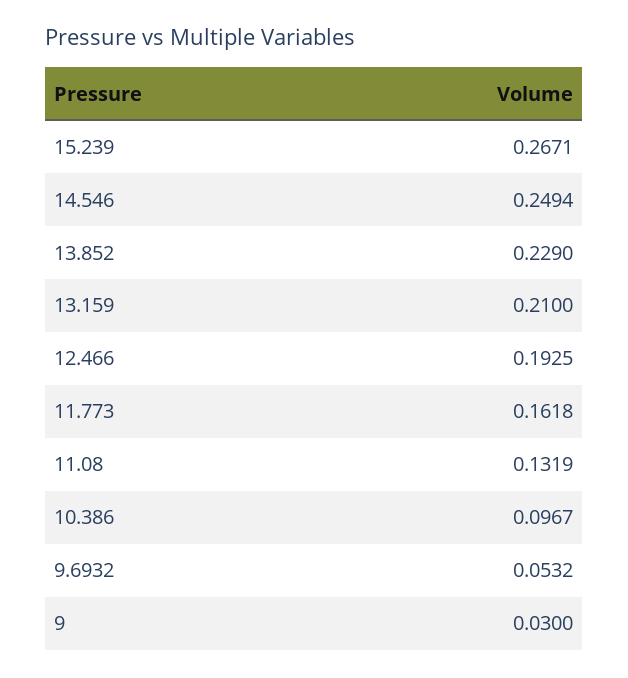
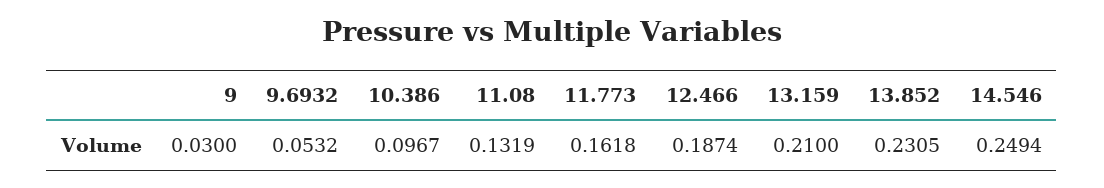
15.239: 0.2671 -> none
13.852: 0.229 -> 0.2305
12.466: 0.1925 -> 0.1874

